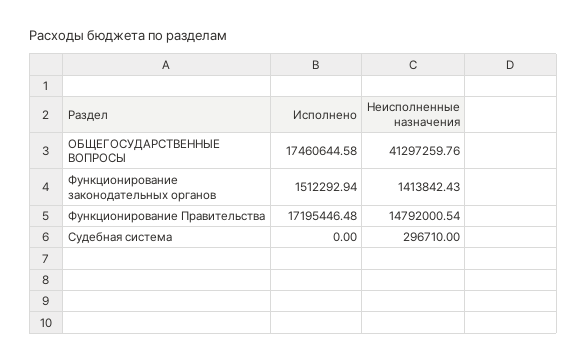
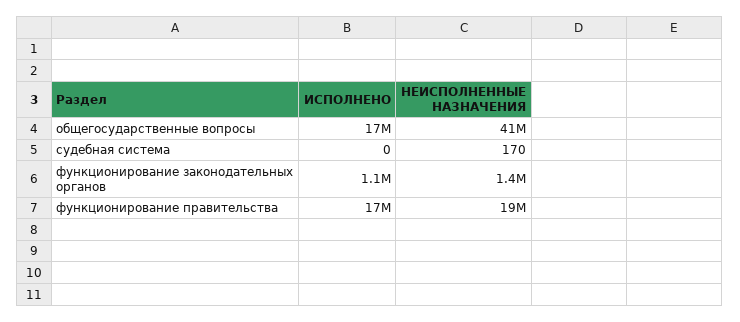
Исполнено, Функционирование законодательных органов: 1512292.94 -> 1100000
Неисполненные назначения, Функционирование Правительства: 14792000.54 -> 19000000
Неисполненные назначения, Судебная система: 296710 -> 170

